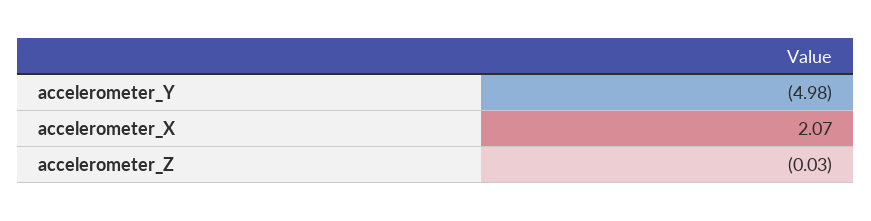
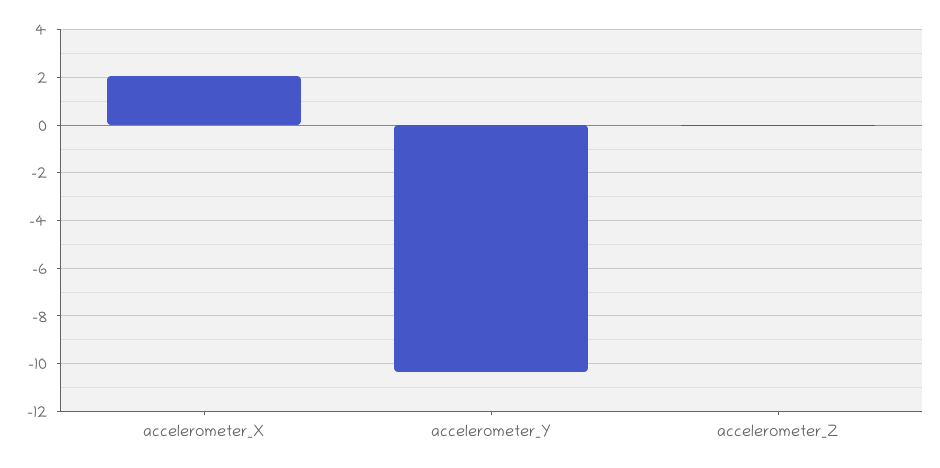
accelerometer_Y: -4.98 -> -10.5

